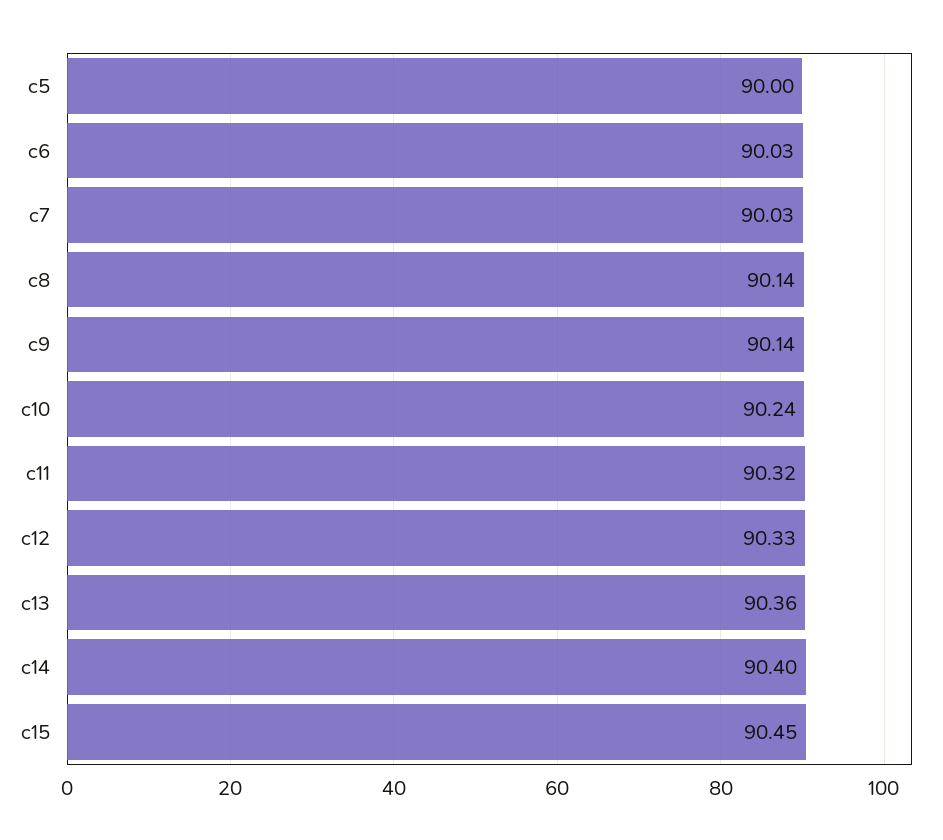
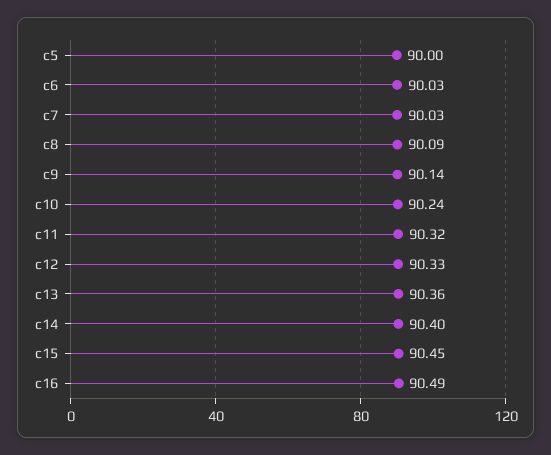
c8: 90.14 -> 90.09
c16: none -> 90.49

